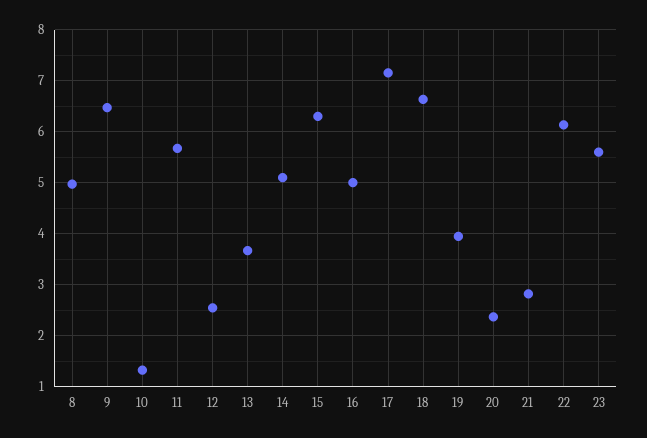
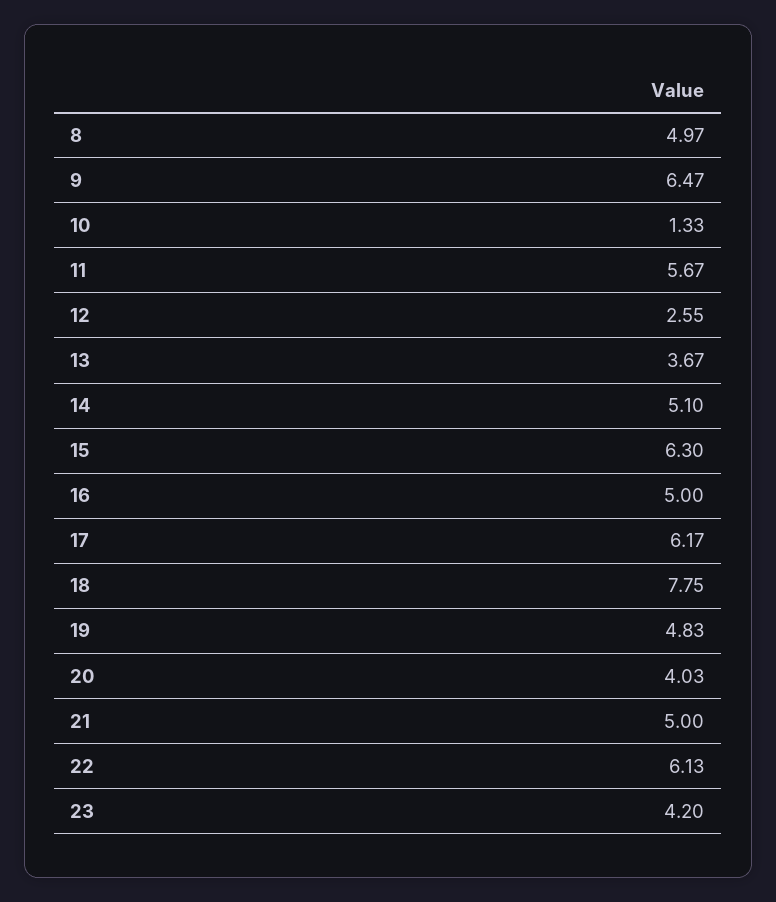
17: 7.2 -> 6.17
18: 6.6 -> 7.75
19: 4 -> 4.83
20: 2.4 -> 4.03
21: 2.8 -> 5
23: 5.6 -> 4.2

